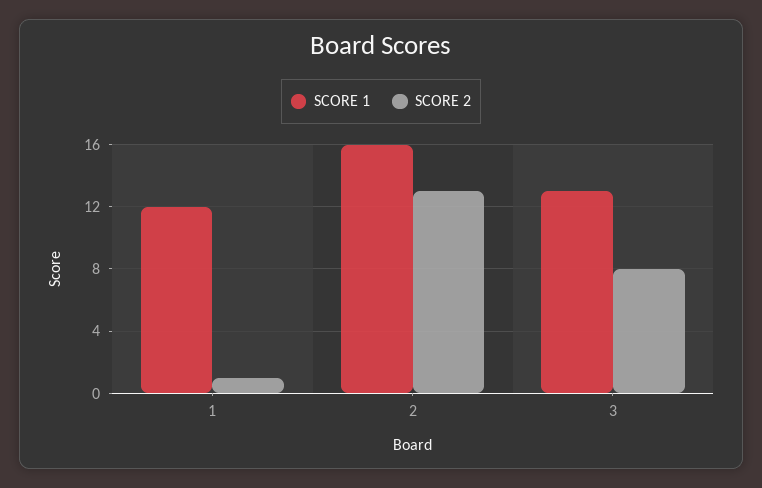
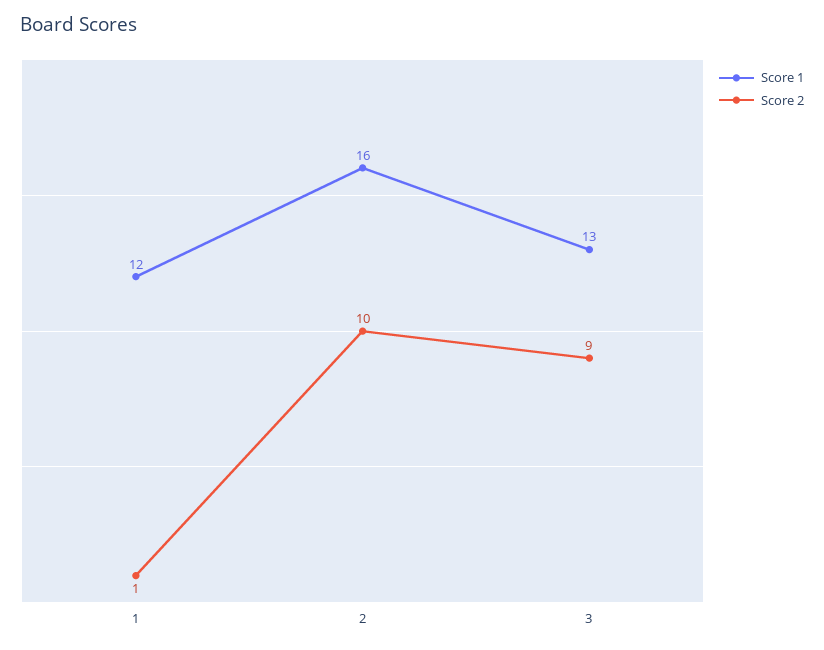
SCORE 2, 2: 13 -> 10
SCORE 2, 3: 8 -> 9

